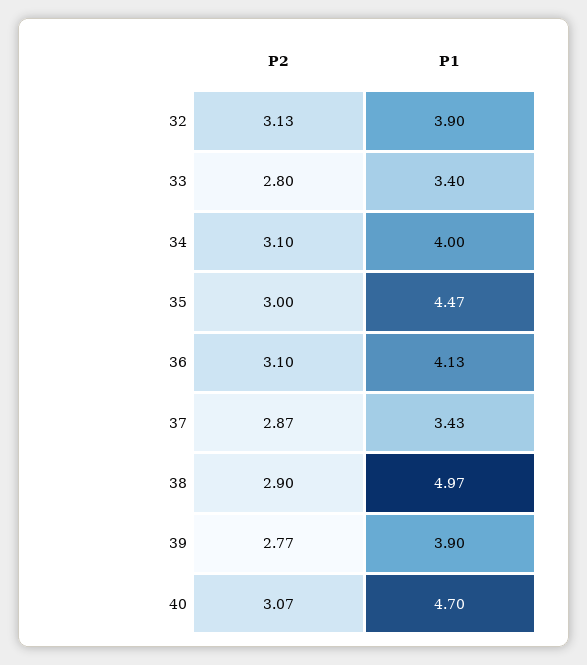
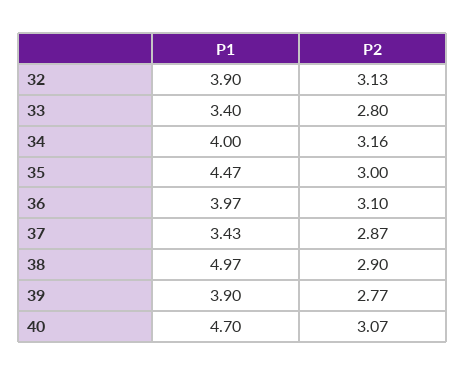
P2, 34: 3.1 -> 3.16
P1, 36: 4.13 -> 3.97

